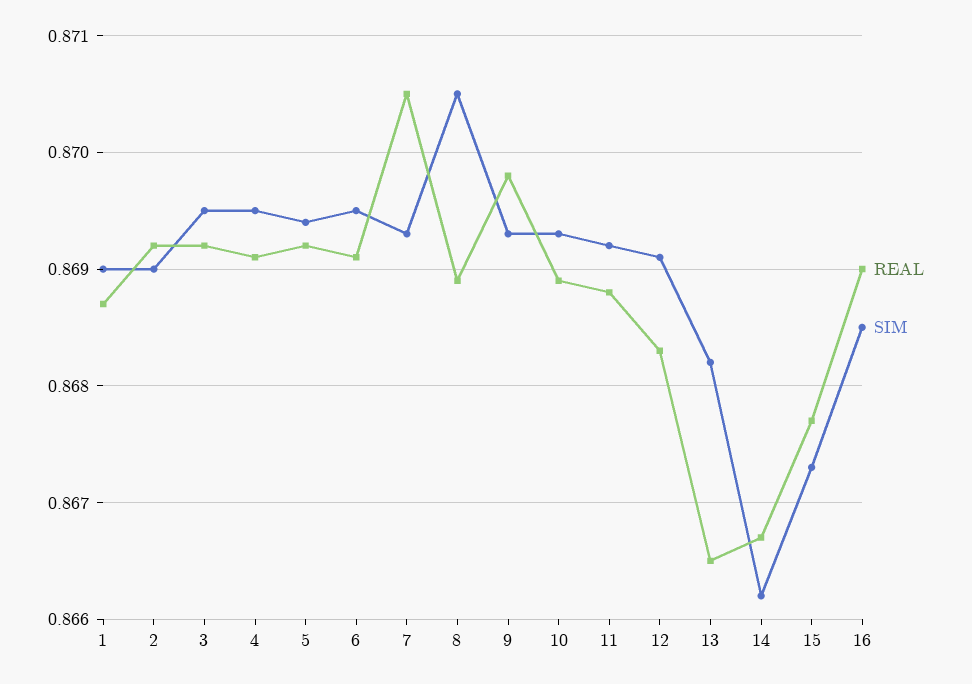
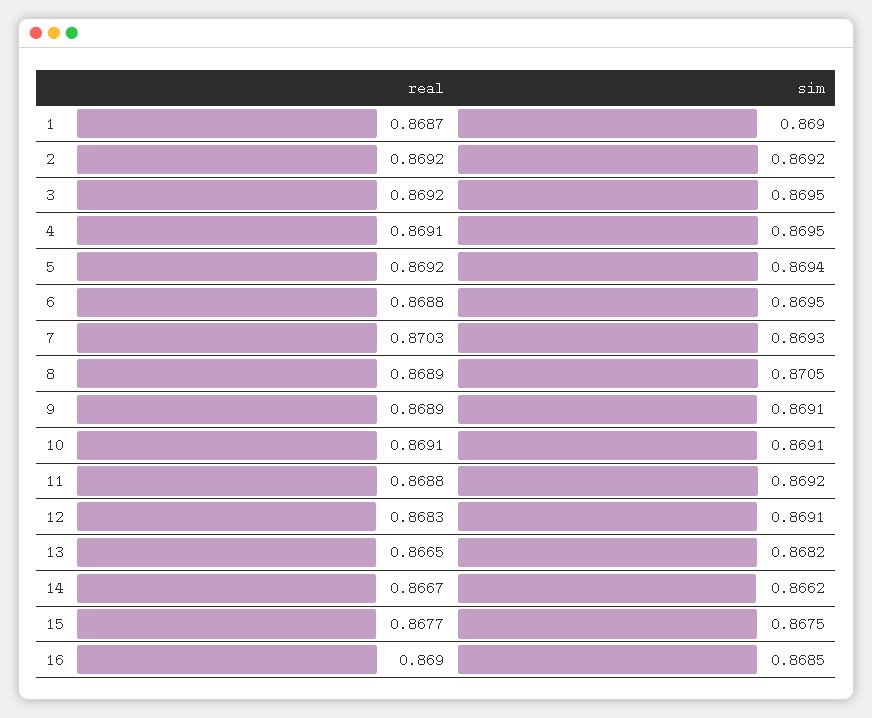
SIM, 2: 0.869 -> 0.8692
REAL, 6: 0.8691 -> 0.8688
REAL, 7: 0.8705 -> 0.8703
REAL, 9: 0.8698 -> 0.8689
SIM, 9: 0.8693 -> 0.8691
REAL, 10: 0.8689 -> 0.8691
SIM, 10: 0.8693 -> 0.8691
SIM, 15: 0.8673 -> 0.8675

